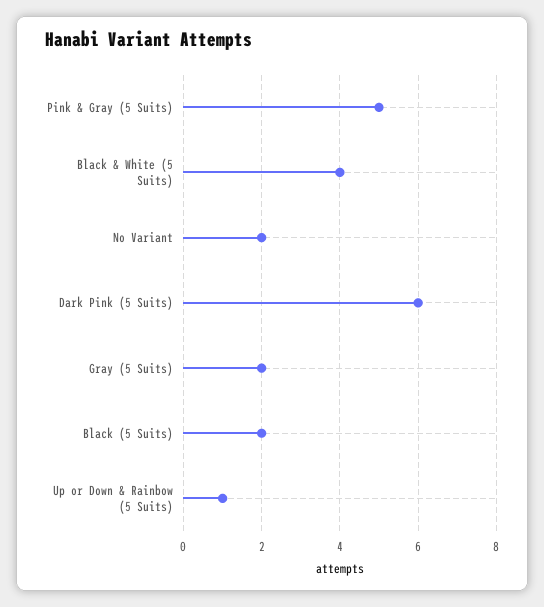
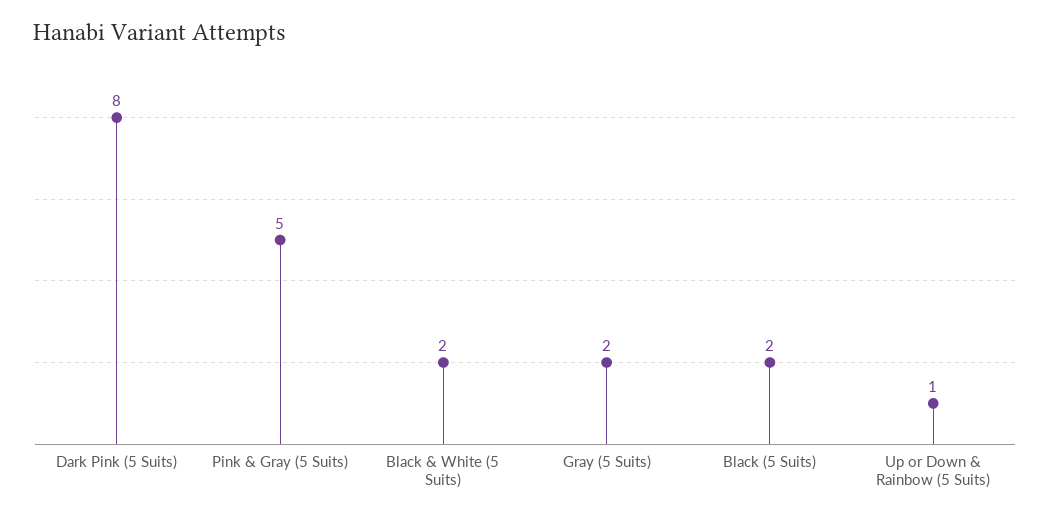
Black & White (5 Suits): 4 -> 2
No Variant: 2 -> none
Dark Pink (5 Suits): 6 -> 8

